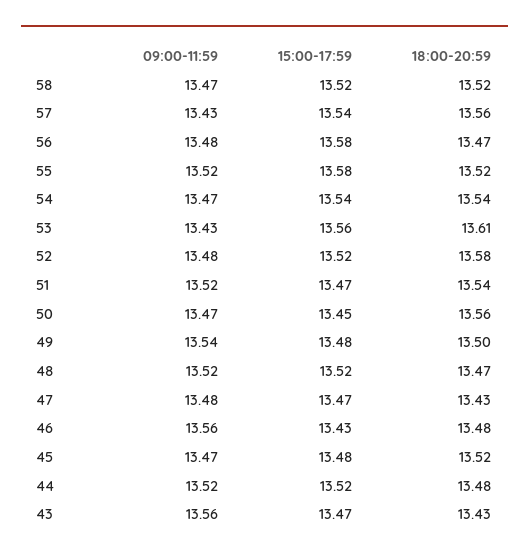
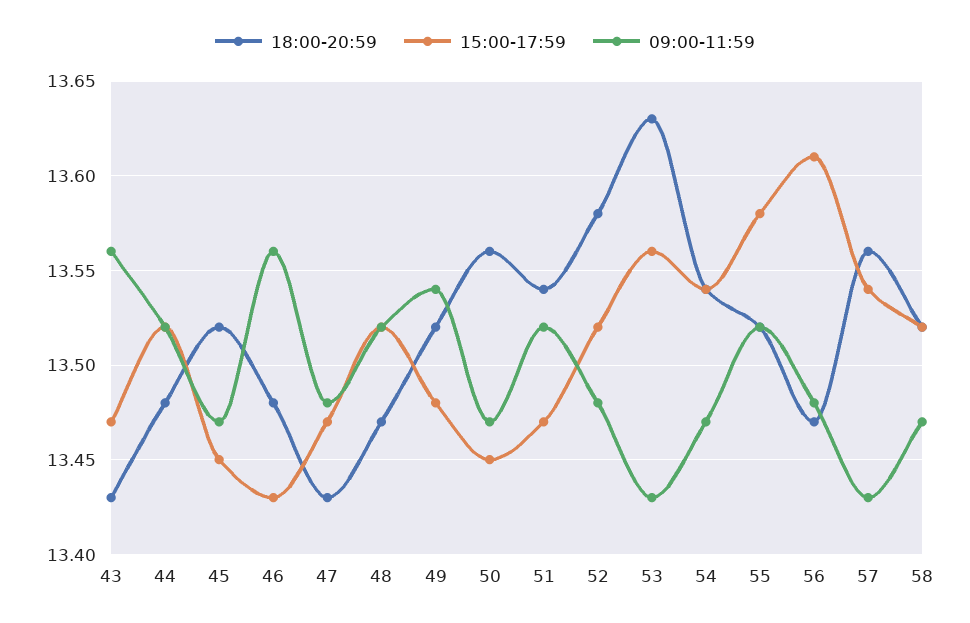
15:00-17:59, 56: 13.58 -> 13.61
18:00-20:59, 53: 13.61 -> 13.63
18:00-20:59, 49: 13.5 -> 13.52
15:00-17:59, 45: 13.48 -> 13.45

